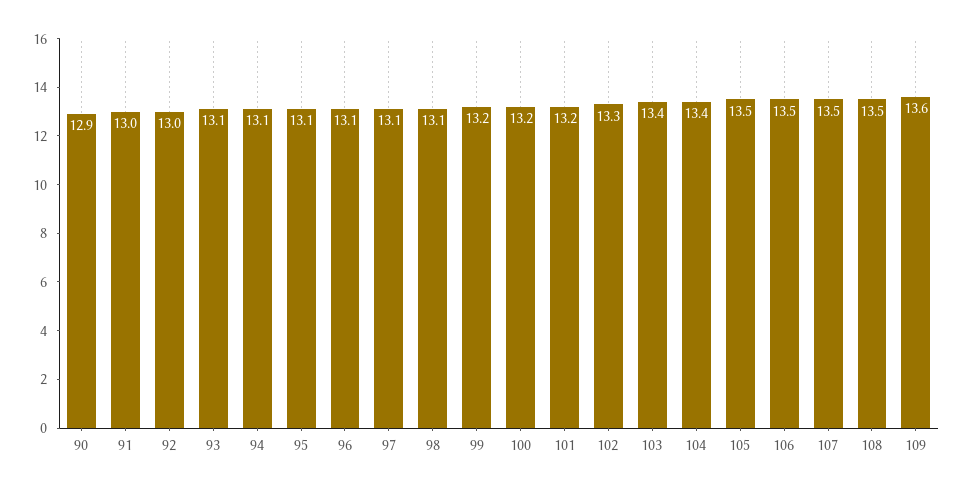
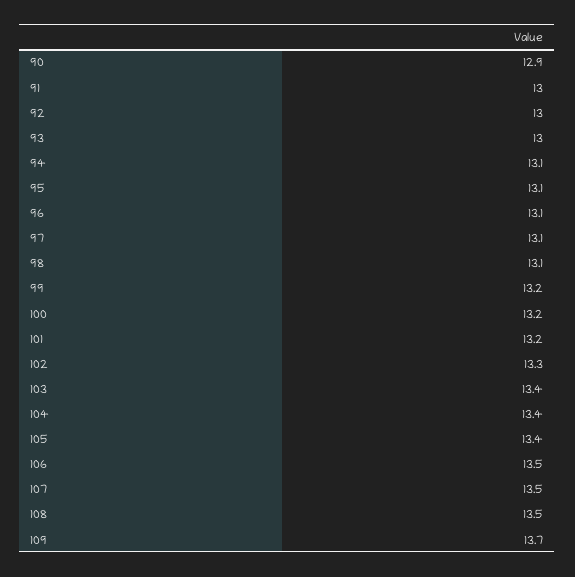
93: 13.1 -> 13
105: 13.5 -> 13.4
109: 13.6 -> 13.7

